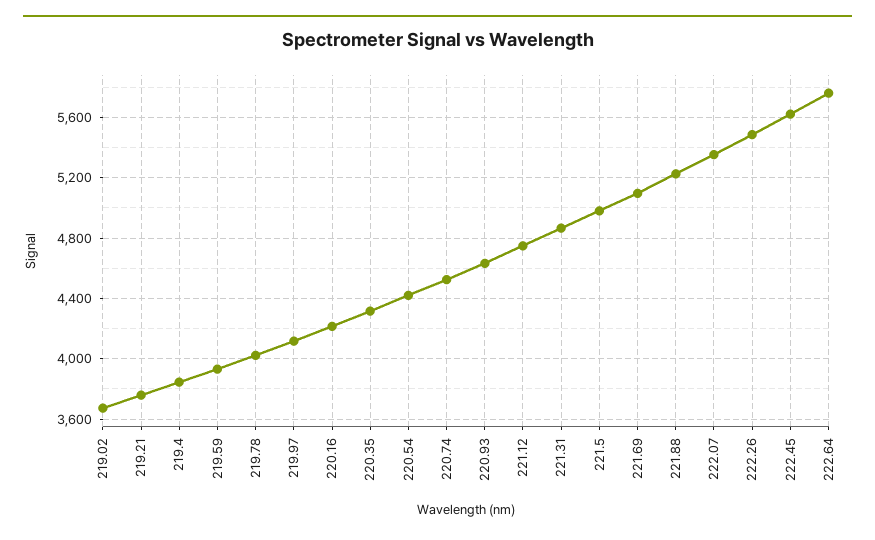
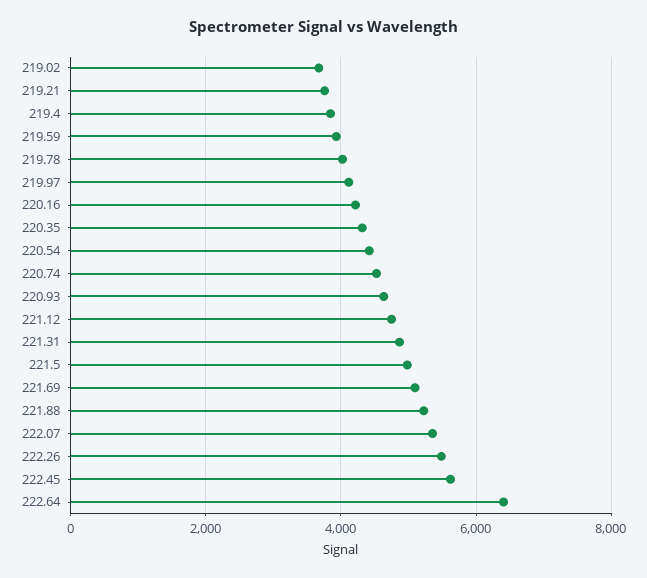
222.64: 5750 -> 6400

